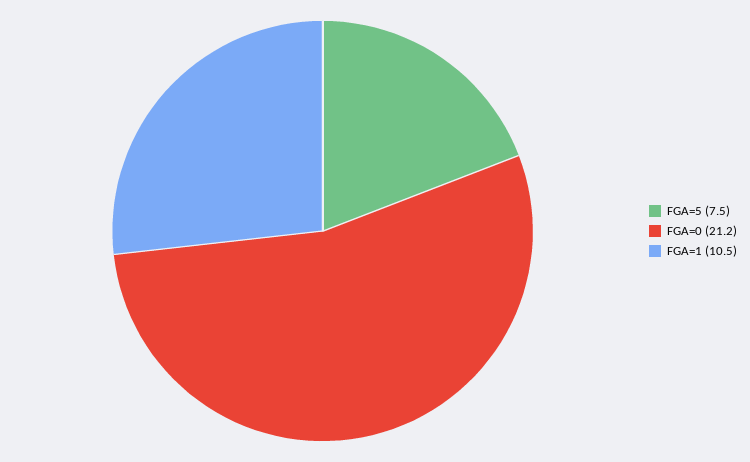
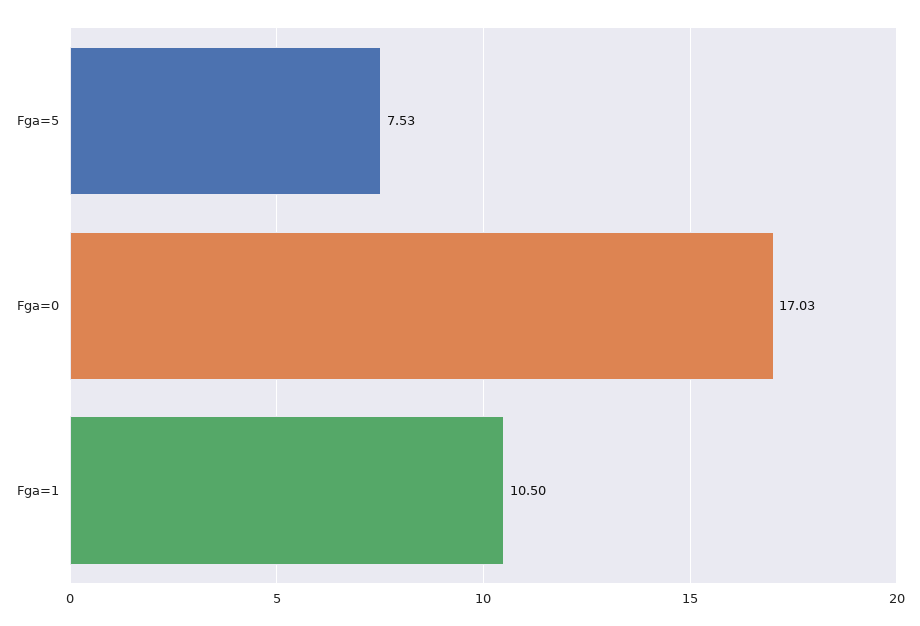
FGA=0: 21.2 -> 17.03

